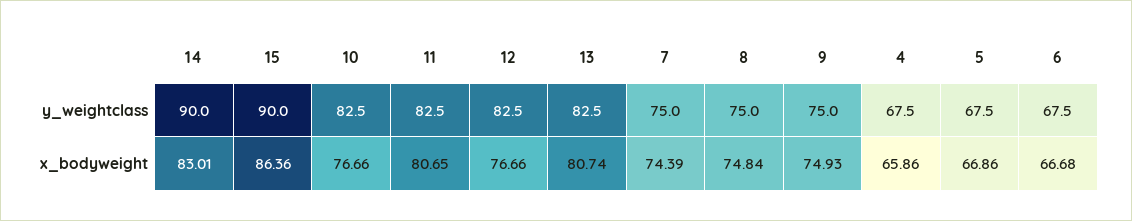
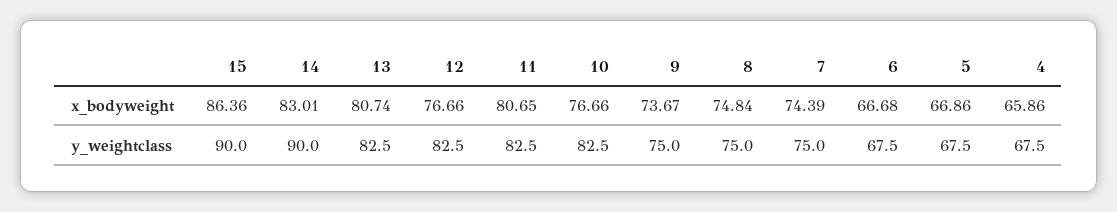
9, x_bodyweight: 74.93 -> 73.67

